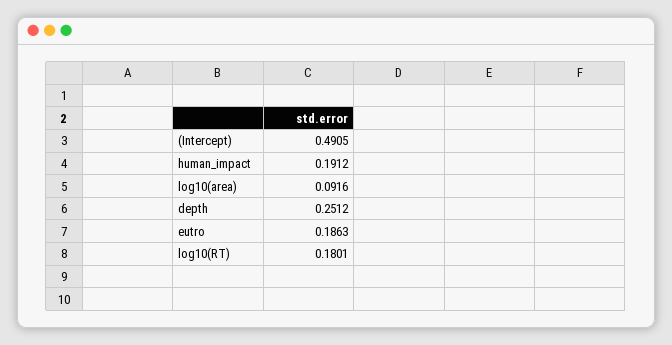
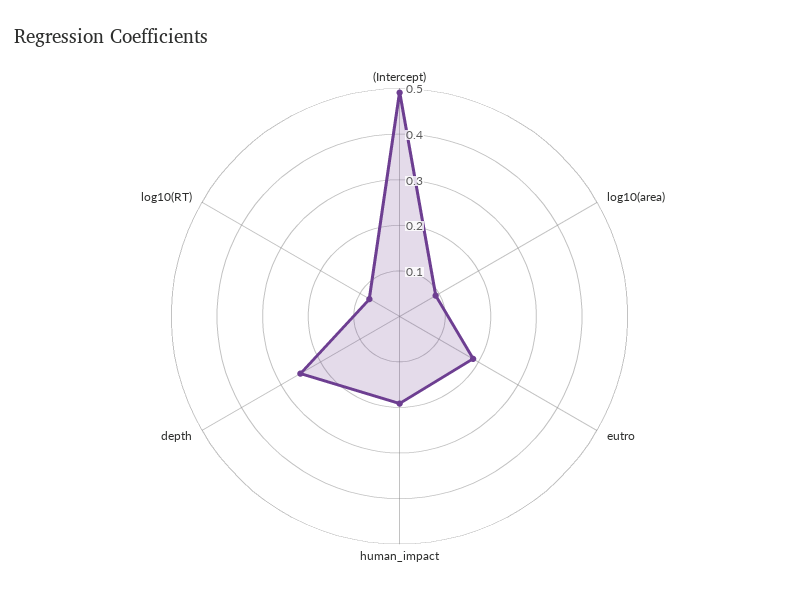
log10(RT): 0.1801 -> 0.08

